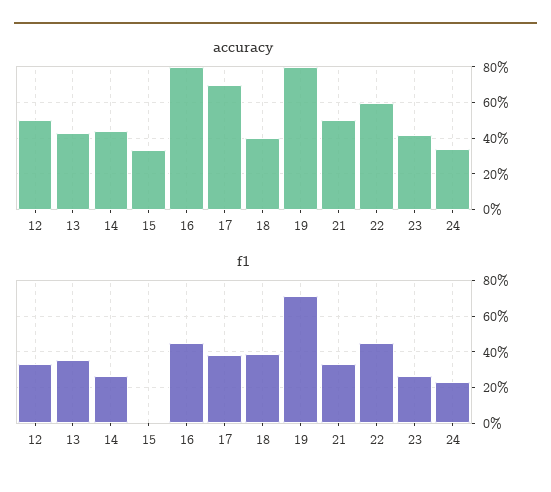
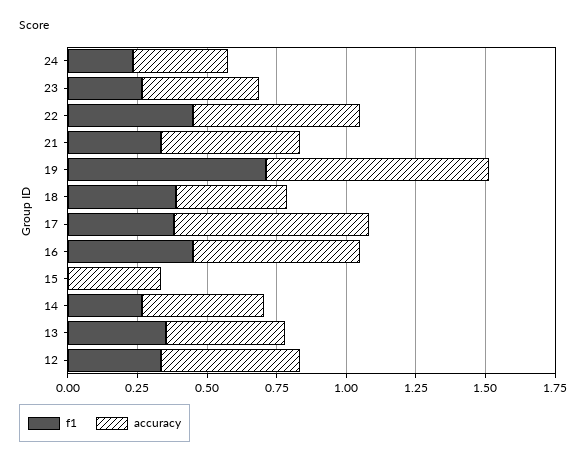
accuracy, 16: 0.8 -> 0.6

